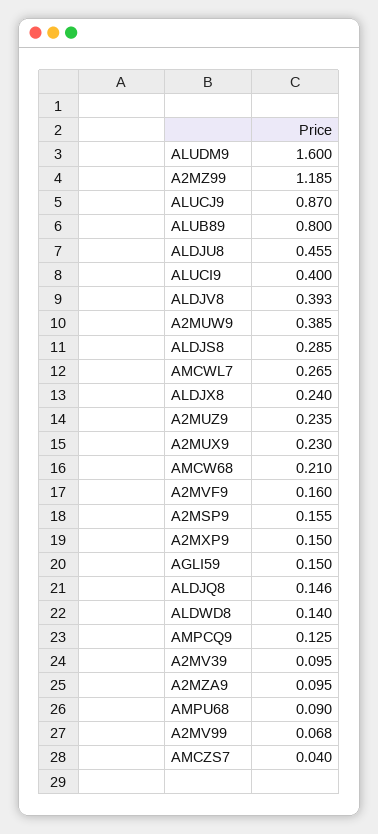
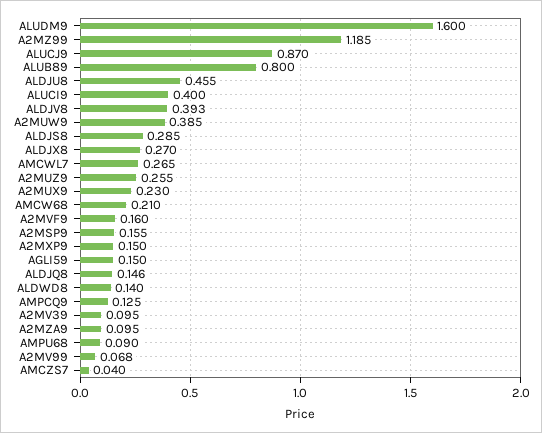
ALDJX8: 0.24 -> 0.27
A2MUZ9: 0.235 -> 0.255

